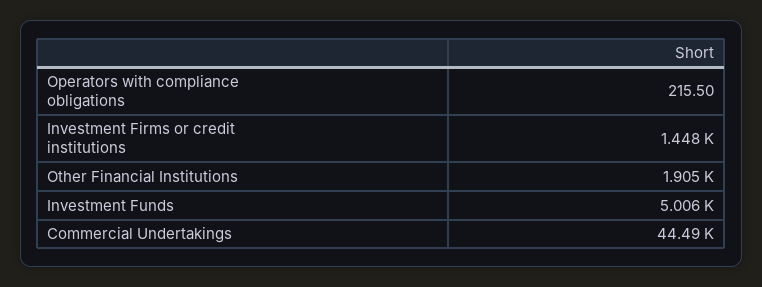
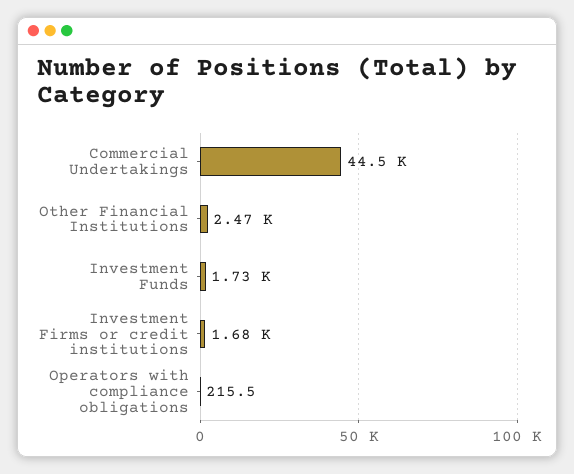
Investment Firms or credit institutions: 1448 -> 1680
Other Financial Institutions: 1905 -> 2470
Investment Funds: 5006 -> 1730

